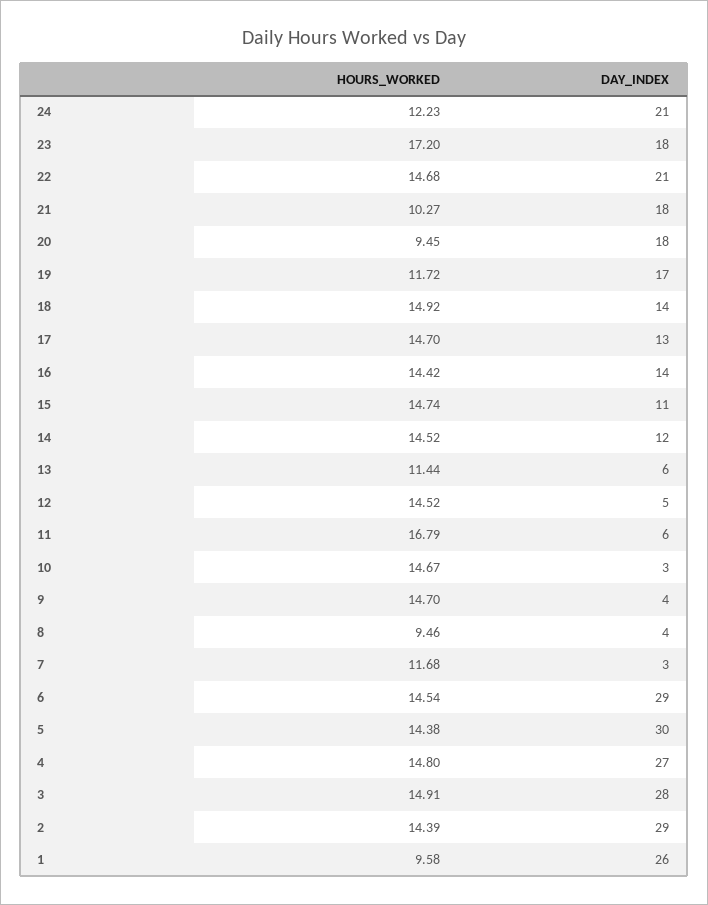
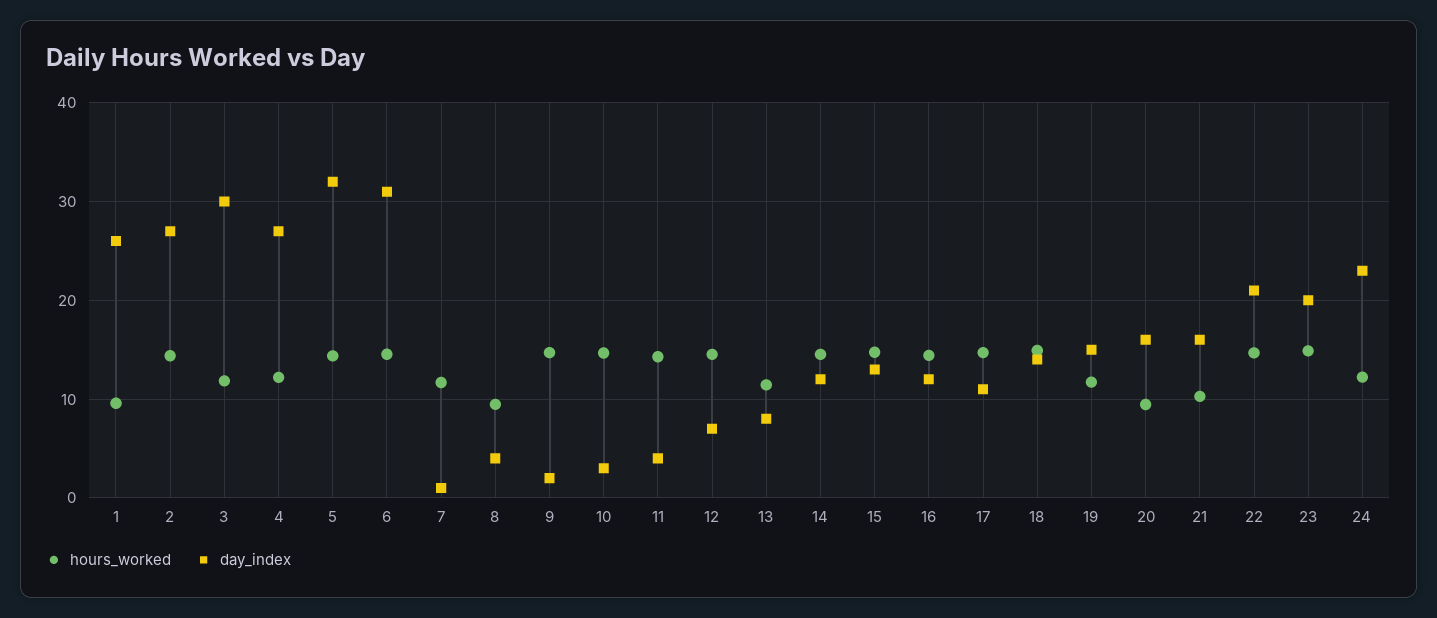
DAY_INDEX, 24: 21 -> 23
HOURS_WORKED, 23: 17.2 -> 15
DAY_INDEX, 23: 18 -> 20
DAY_INDEX, 21: 18 -> 16
DAY_INDEX, 20: 18 -> 16
DAY_INDEX, 19: 17 -> 15
DAY_INDEX, 17: 13 -> 11
DAY_INDEX, 16: 14 -> 12
DAY_INDEX, 15: 11 -> 13
DAY_INDEX, 13: 6 -> 8
DAY_INDEX, 12: 5 -> 7
HOURS_WORKED, 11: 16.79 -> 14
DAY_INDEX, 11: 6 -> 4
DAY_INDEX, 9: 4 -> 2
DAY_INDEX, 7: 3 -> 1
DAY_INDEX, 6: 29 -> 31
DAY_INDEX, 5: 30 -> 32
HOURS_WORKED, 4: 14.8 -> 12
HOURS_WORKED, 3: 14.91 -> 12
DAY_INDEX, 3: 28 -> 30
DAY_INDEX, 2: 29 -> 27

